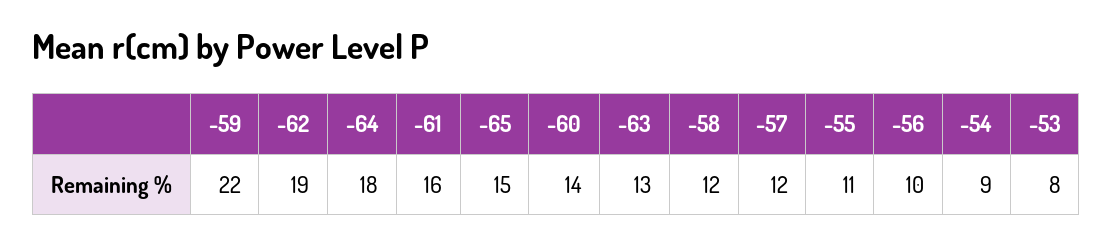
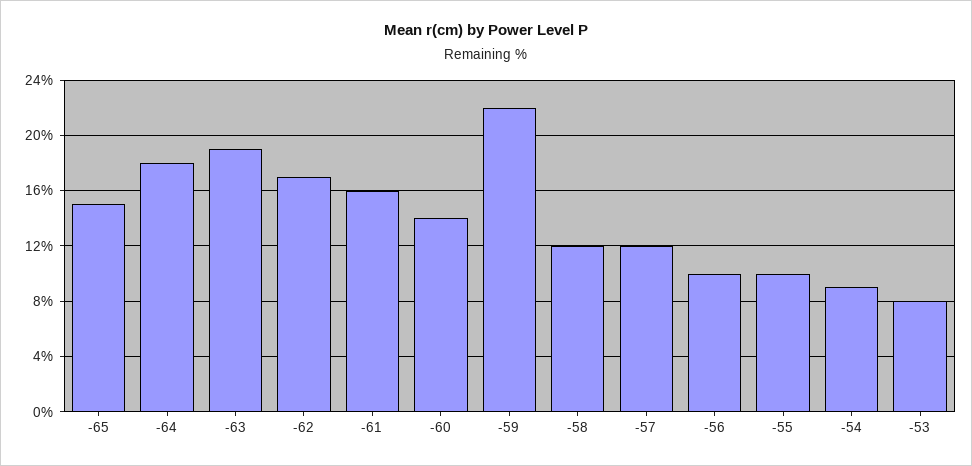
-62: 19 -> 17
-63: 13 -> 19
-55: 11 -> 10

